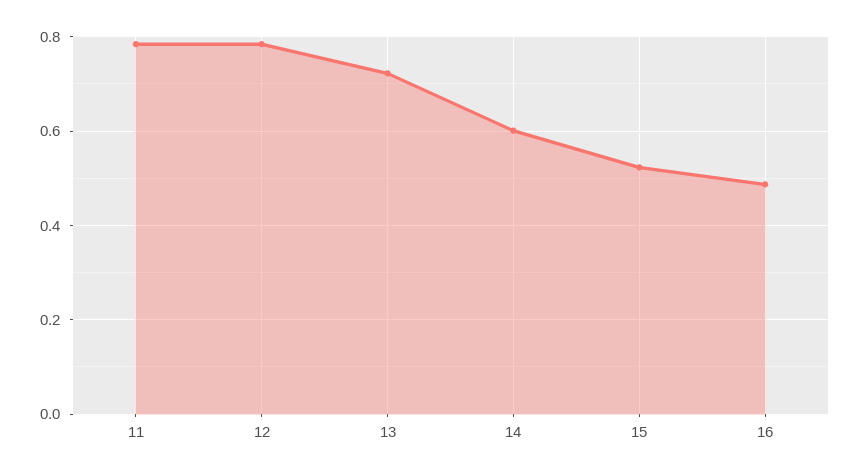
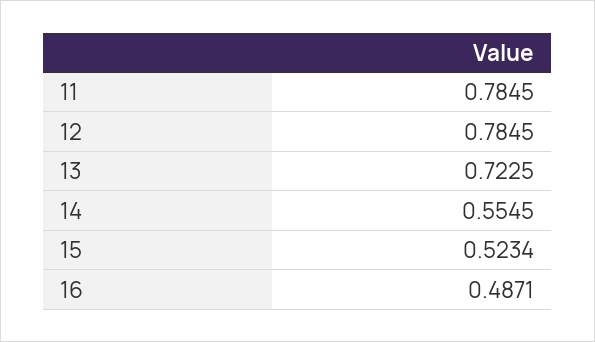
14: 0.6 -> 0.5545

